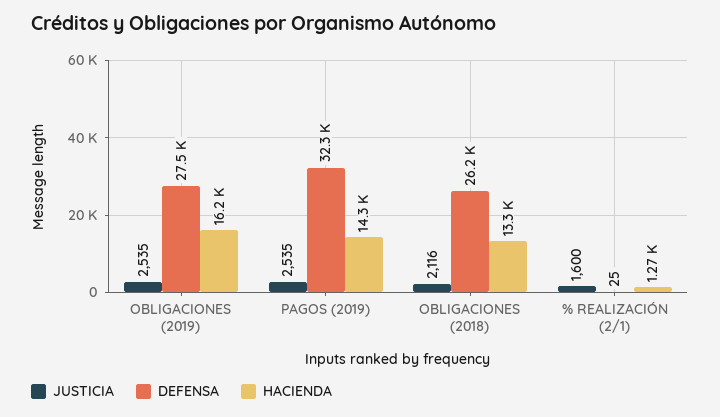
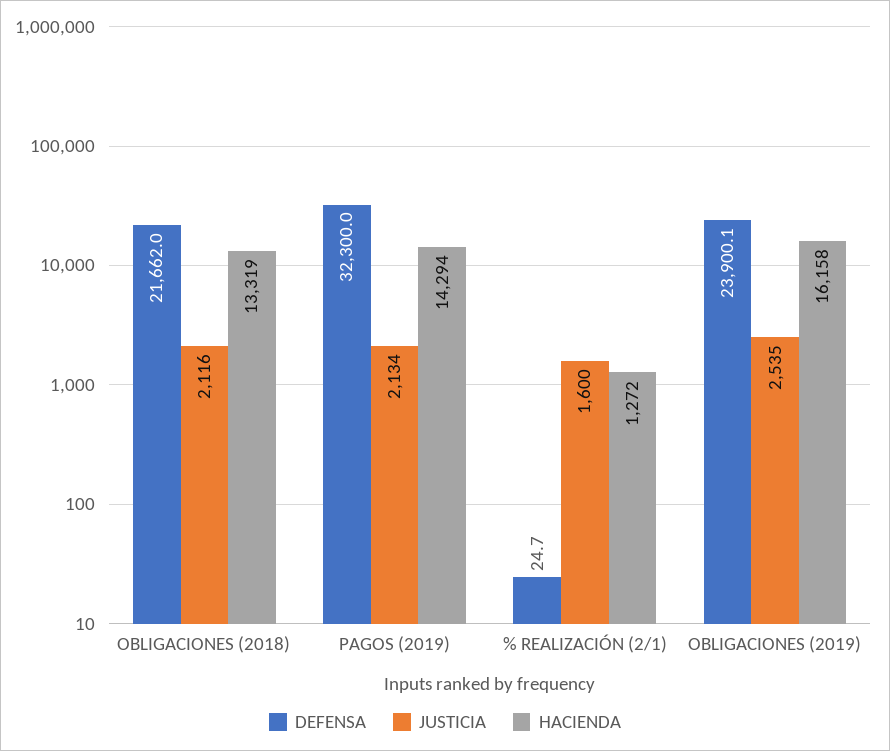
DEFENSA, OBLIGACIONES (2019): 27500 -> 23900.1
JUSTICIA, PAGOS (2019): 2535 -> 2134
DEFENSA, OBLIGACIONES (2018): 26200 -> 21662

